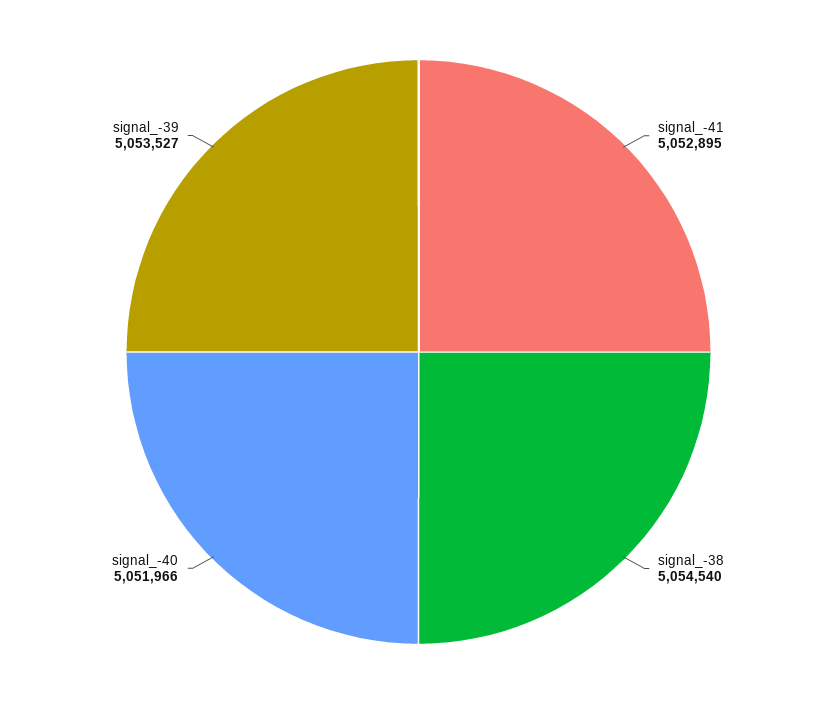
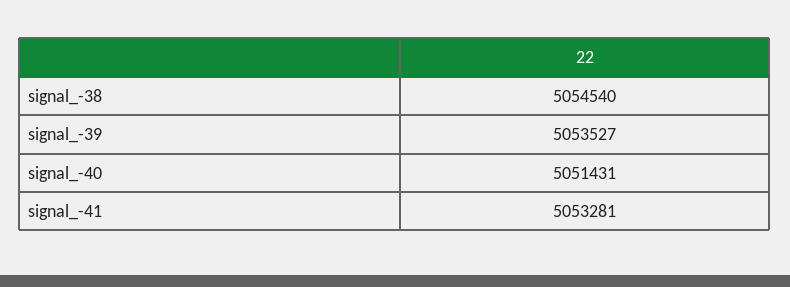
signal_-41: 5052895 -> 5053281
signal_-40: 5051966 -> 5051431

